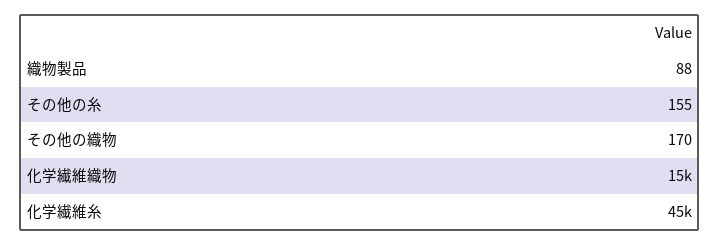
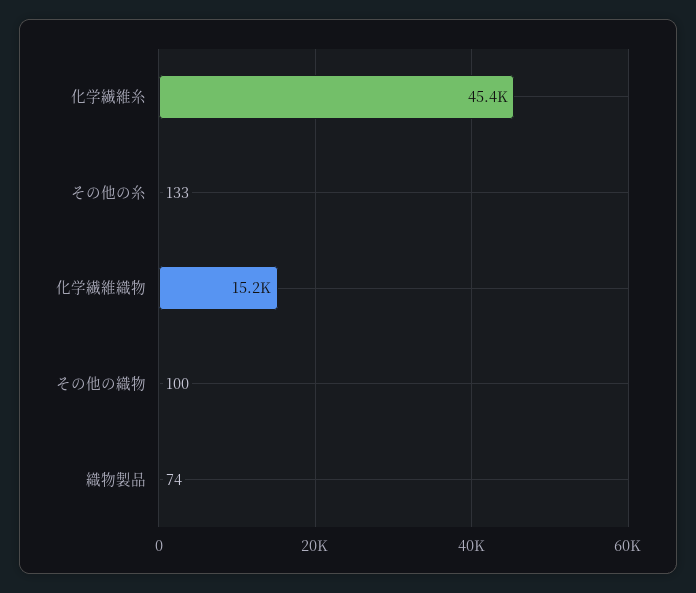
織物製品: 88 -> 74
その他の糸: 155 -> 133
その他の織物: 170 -> 100

